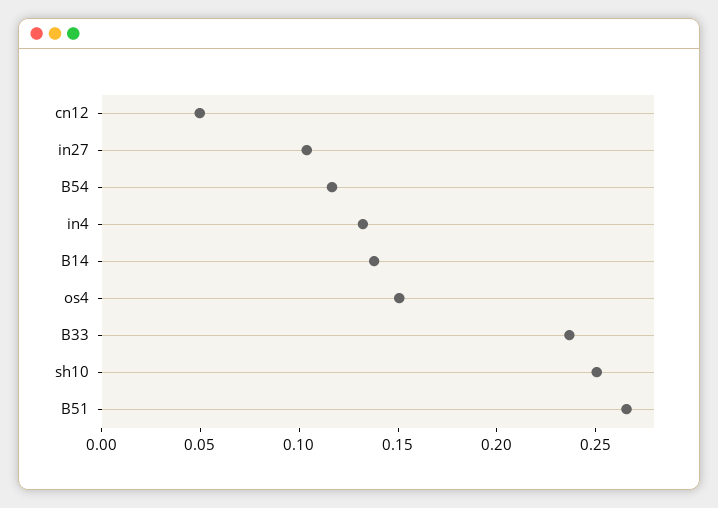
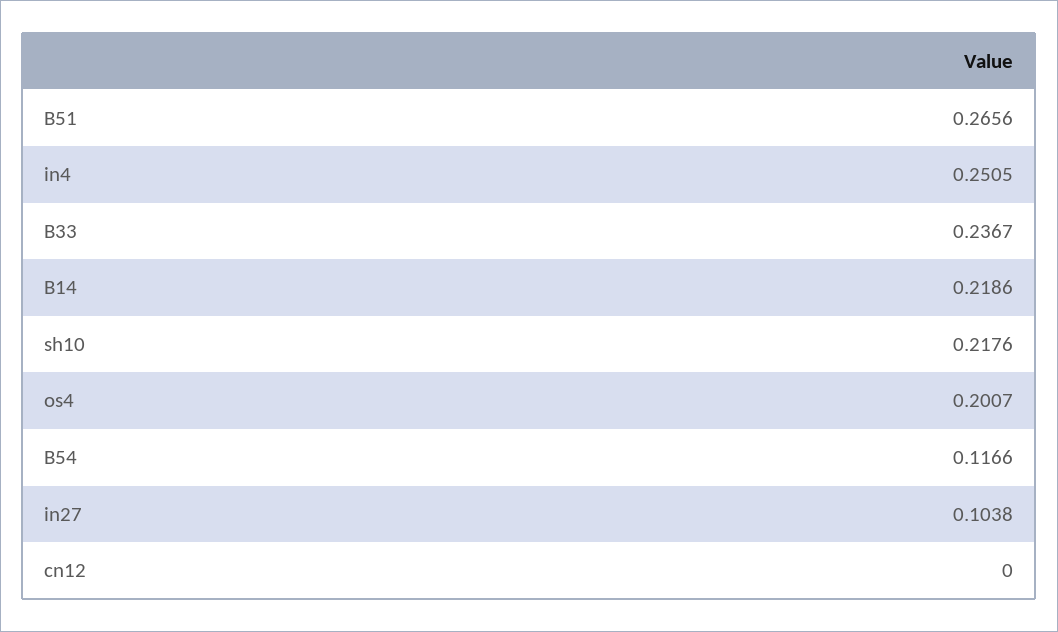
cn12: 0.05 -> 0
in4: 0.13 -> 0.2505
B14: 0.14 -> 0.2186
os4: 0.15 -> 0.2007
sh10: 0.25 -> 0.2176

